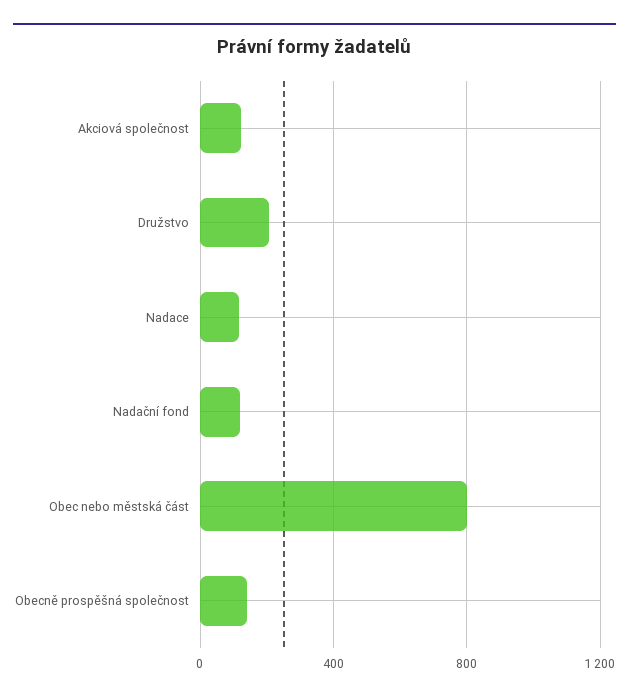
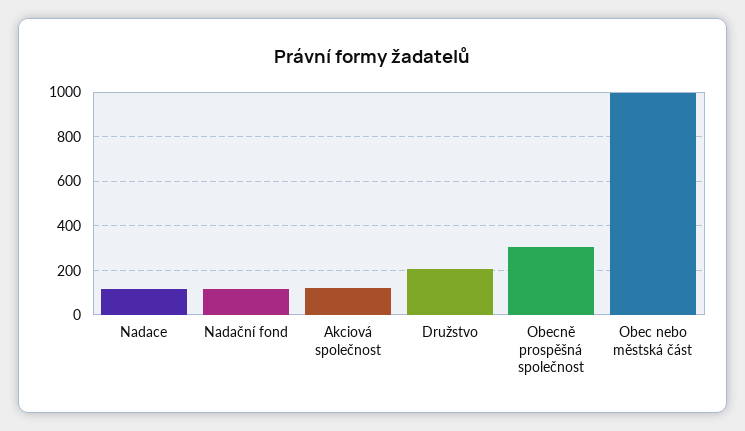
Obec nebo městská část: 800 -> 1000
Obecně prospěšná společnost: 150 -> 300

